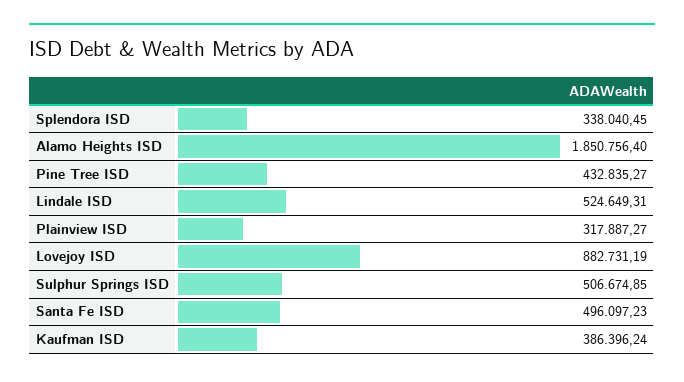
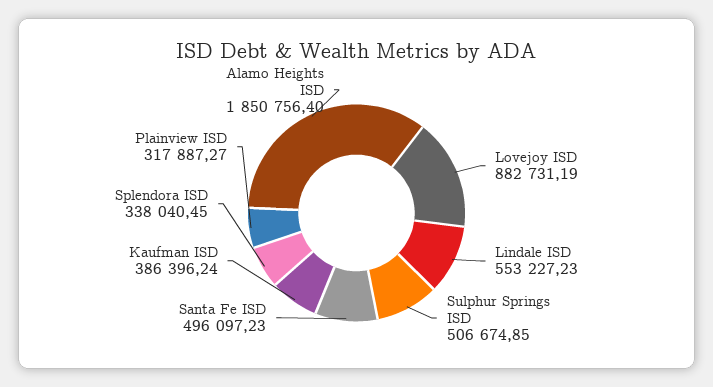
Pine Tree ISD: 432835.27 -> none
Lindale ISD: 524649.31 -> 553227.23

